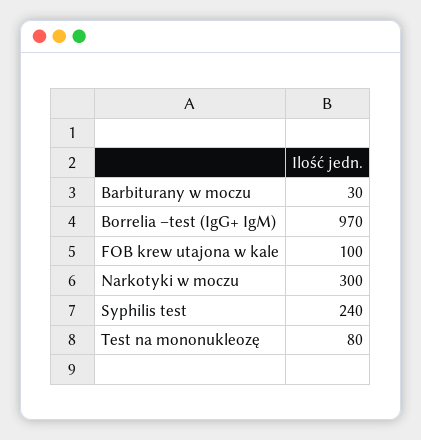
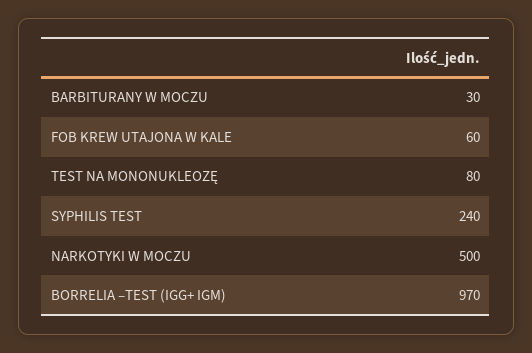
FOB krew utajona w kale: 100 -> 60
Narkotyki w moczu: 300 -> 500

